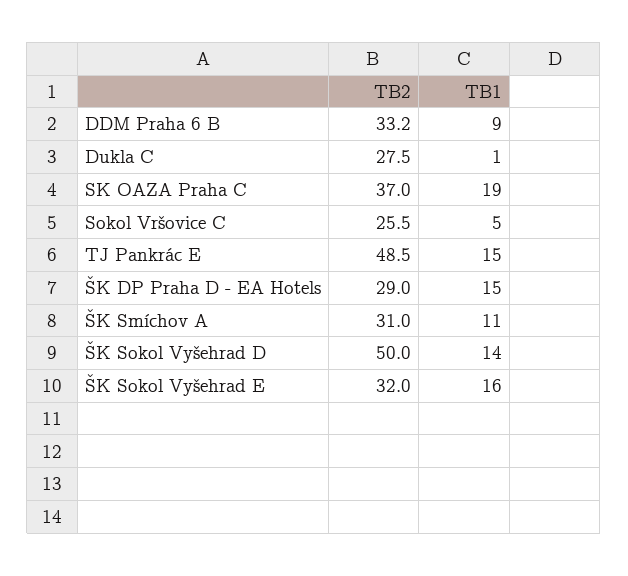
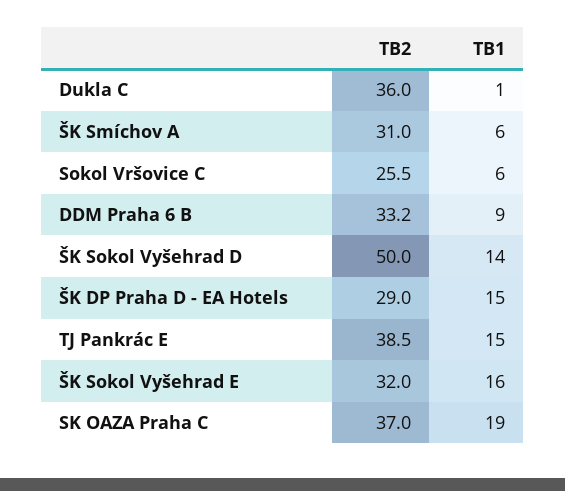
TB2, Dukla C: 27.5 -> 36
TB1, Sokol Vršovice C: 5 -> 6
TB2, TJ Pankrác E: 48.5 -> 38.5
TB1, ŠK Smíchov A: 11 -> 6

